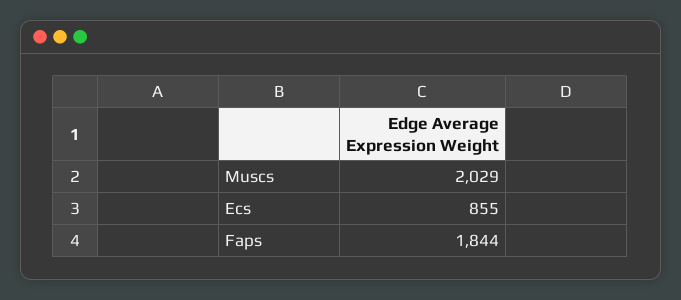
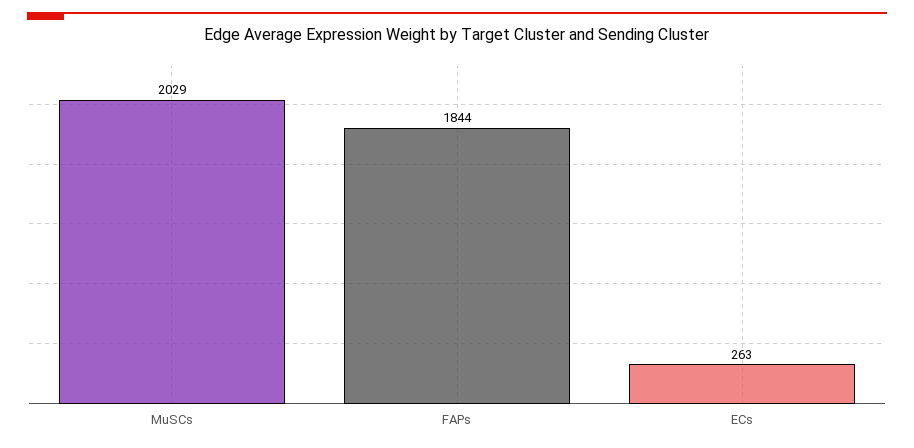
Ecs: 855 -> 263

